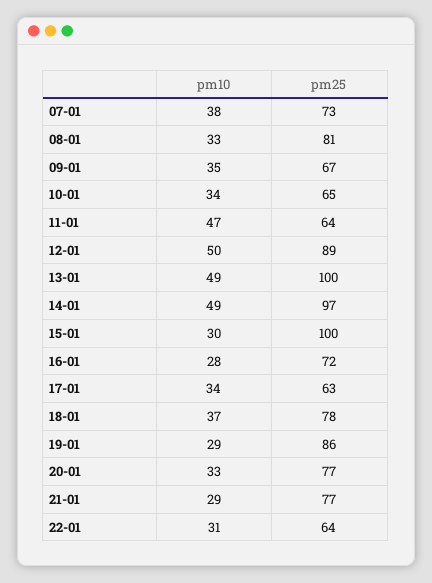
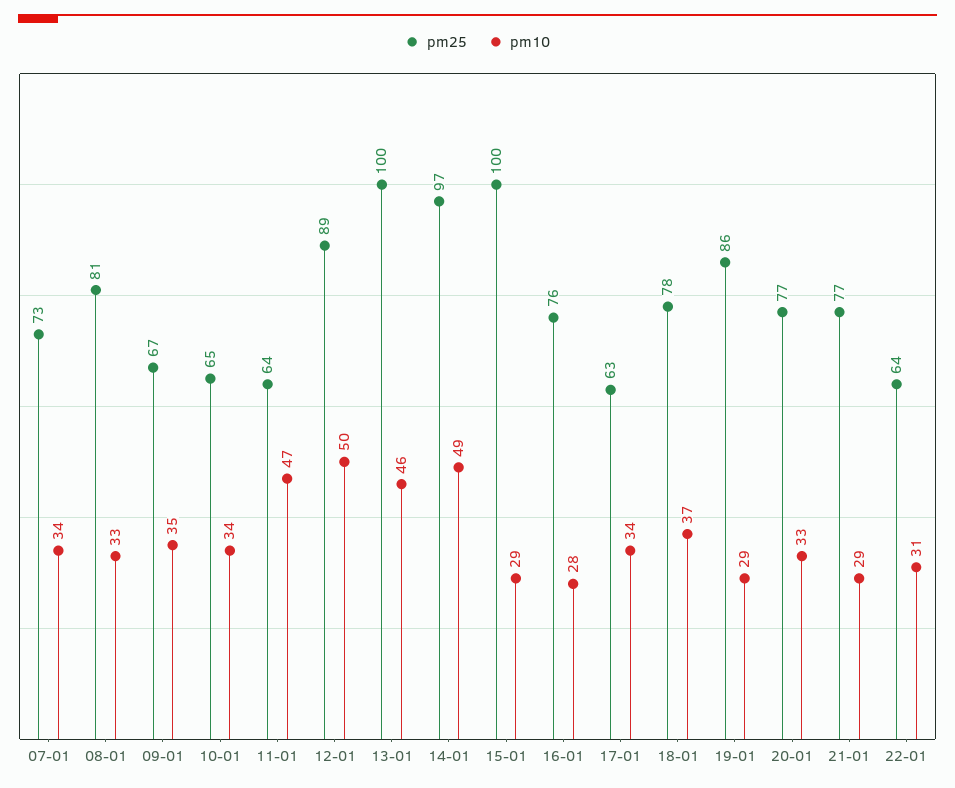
pm10, 07-01: 38 -> 34
pm10, 13-01: 49 -> 46
pm10, 15-01: 30 -> 29
pm25, 16-01: 72 -> 76

